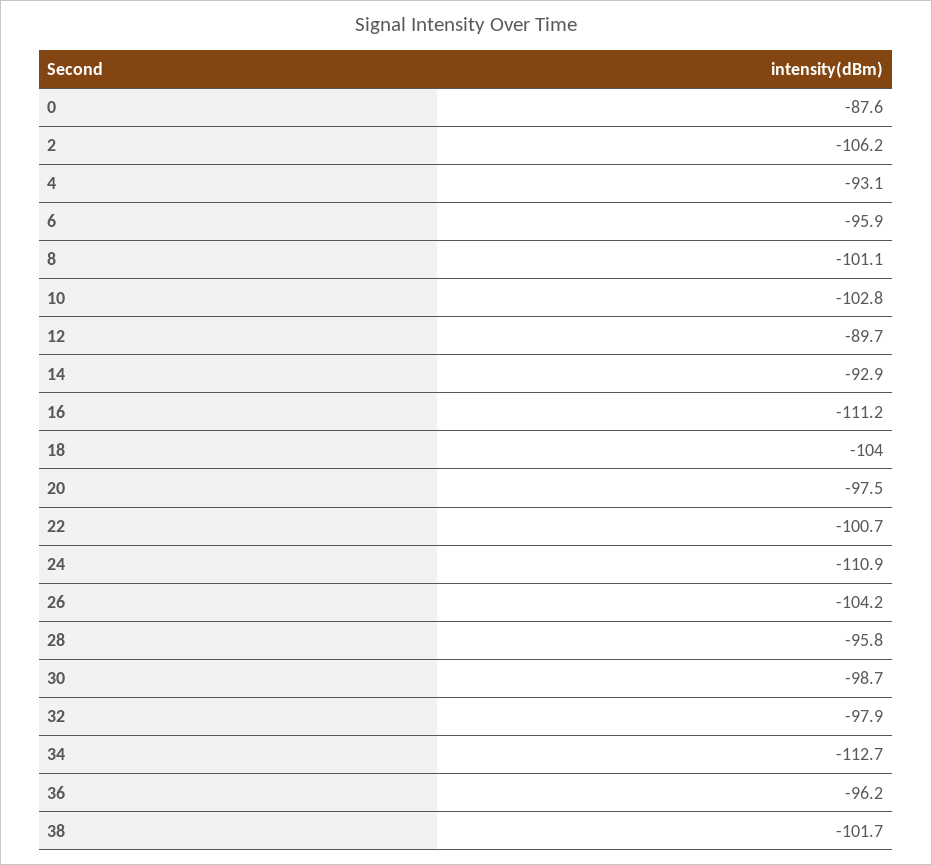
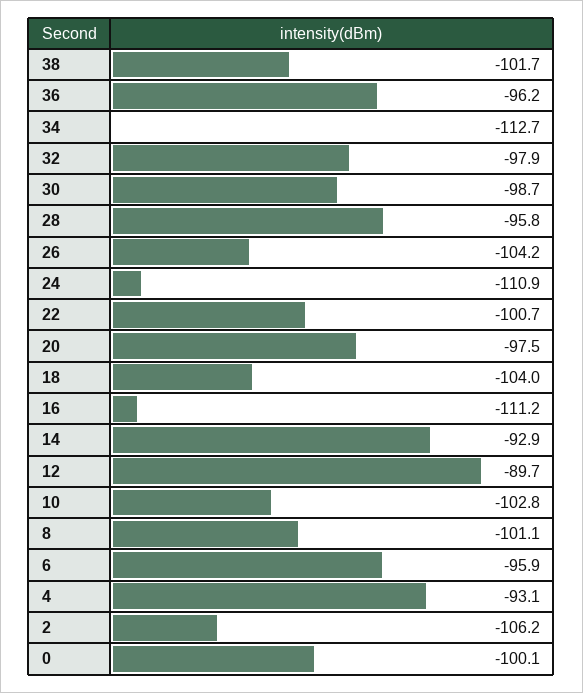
0: -87.6 -> -100.1

